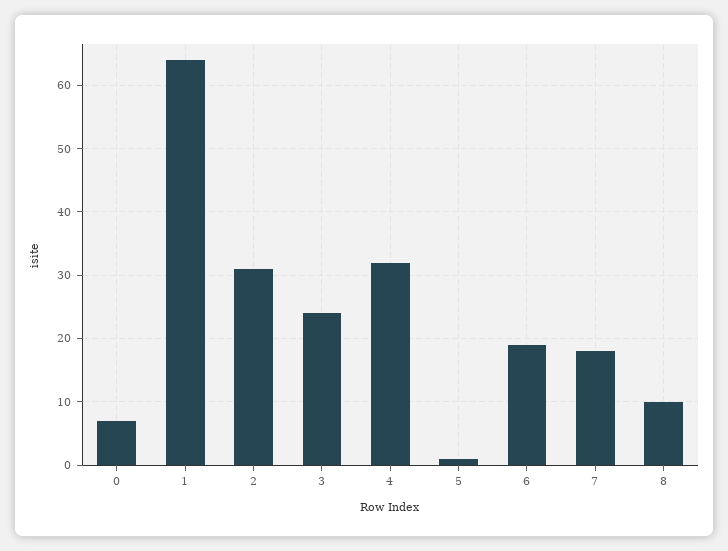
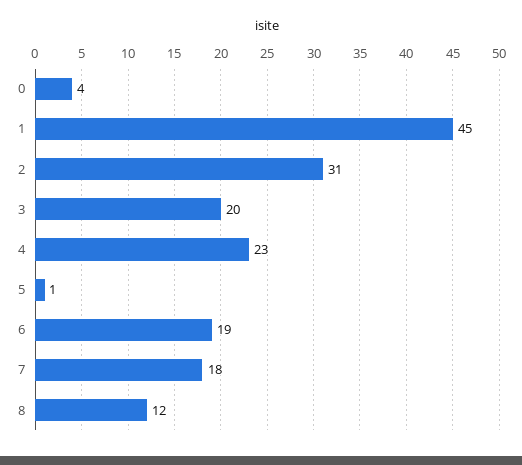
0: 7 -> 4
1: 64 -> 45
3: 24 -> 20
4: 32 -> 23
8: 10 -> 12

